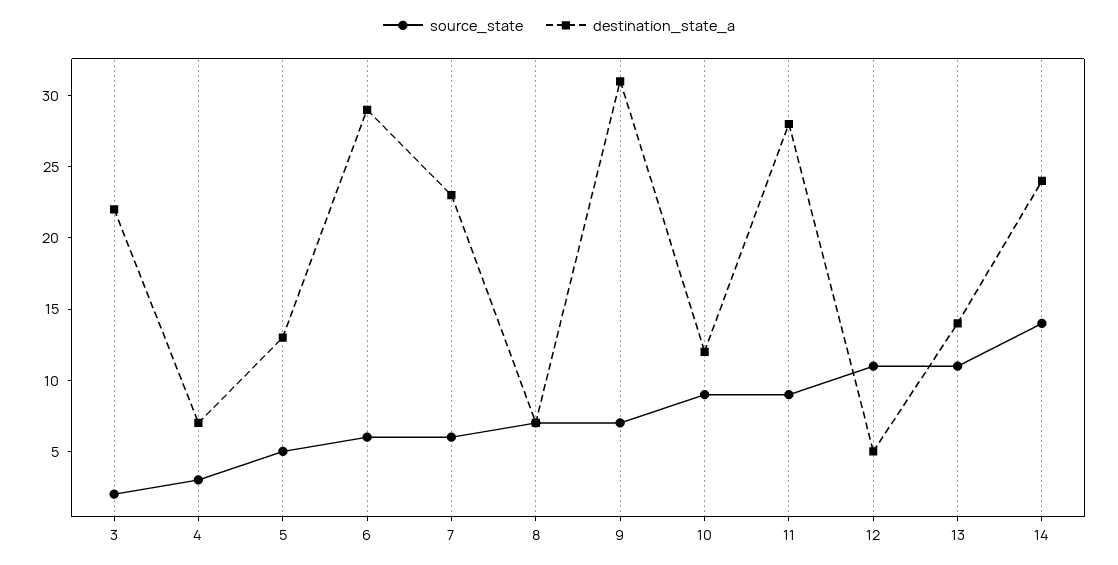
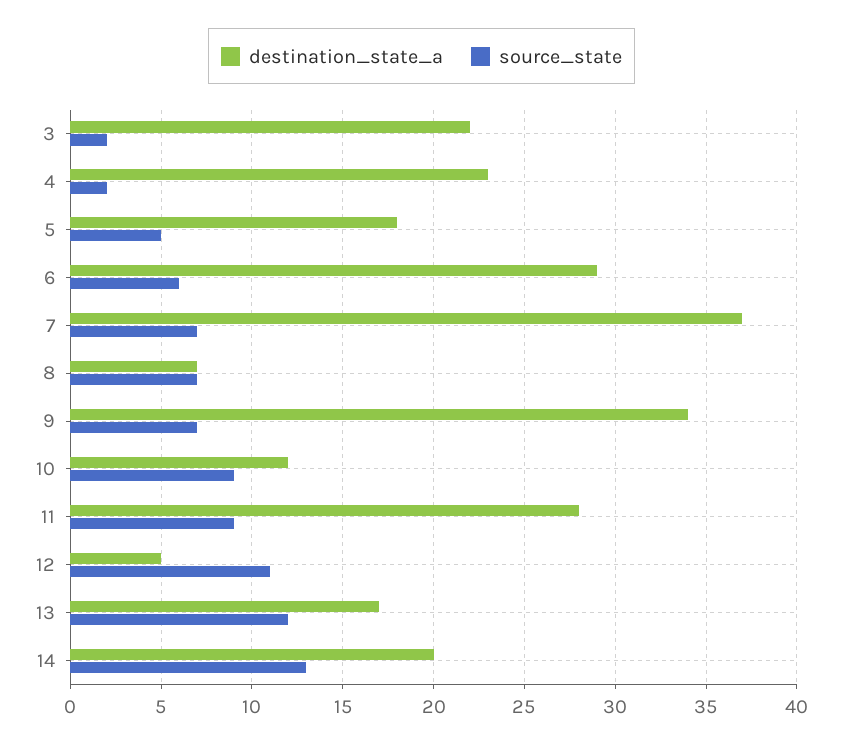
source_state, 4: 3 -> 2
destination_state_a, 4: 7 -> 23
destination_state_a, 5: 13 -> 18
source_state, 7: 6 -> 7
destination_state_a, 7: 23 -> 37
destination_state_a, 9: 31 -> 34
source_state, 13: 11 -> 12
destination_state_a, 13: 14 -> 17
source_state, 14: 14 -> 13
destination_state_a, 14: 24 -> 20

